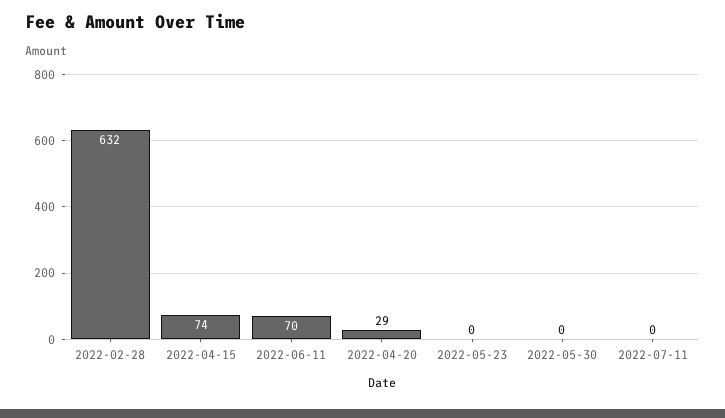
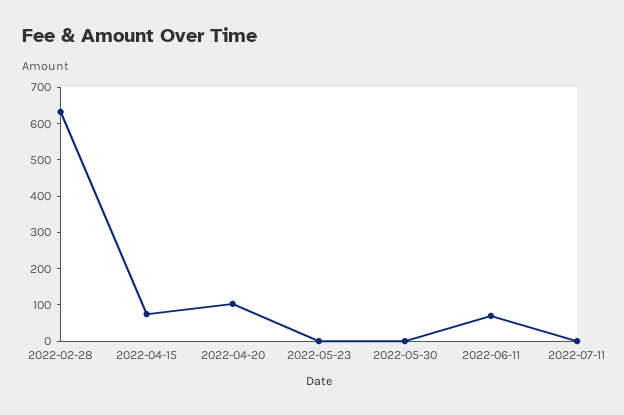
2022-04-20: 29 -> 100

